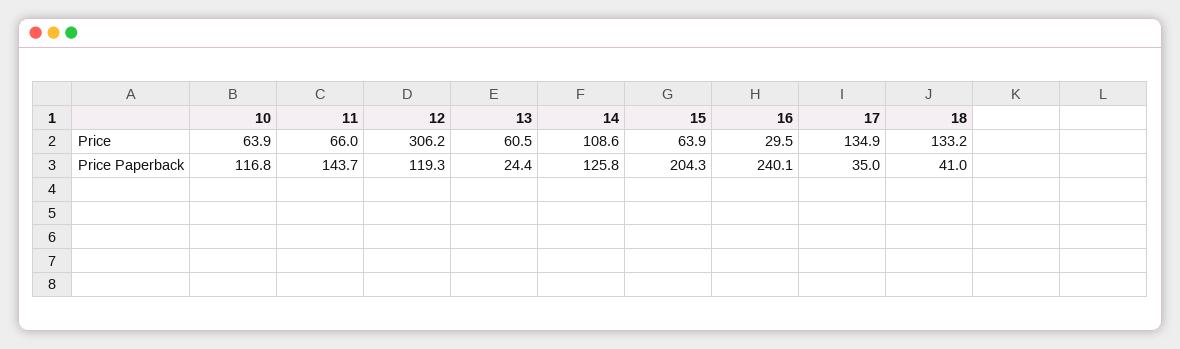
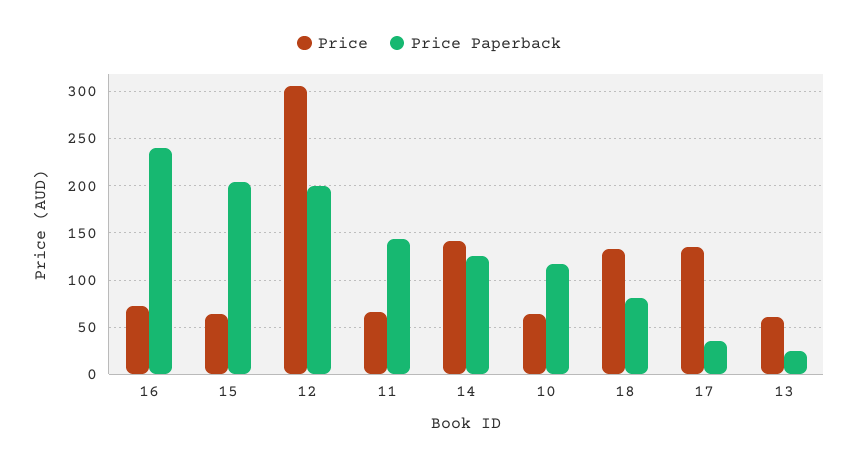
Price, 14: 108.6 -> 140
Price, 16: 29.5 -> 70
Price Paperback, 12: 119.3 -> 200
Price Paperback, 18: 41 -> 80

